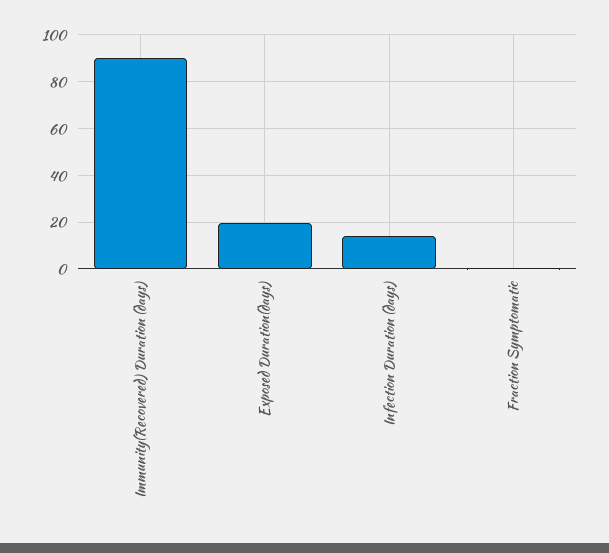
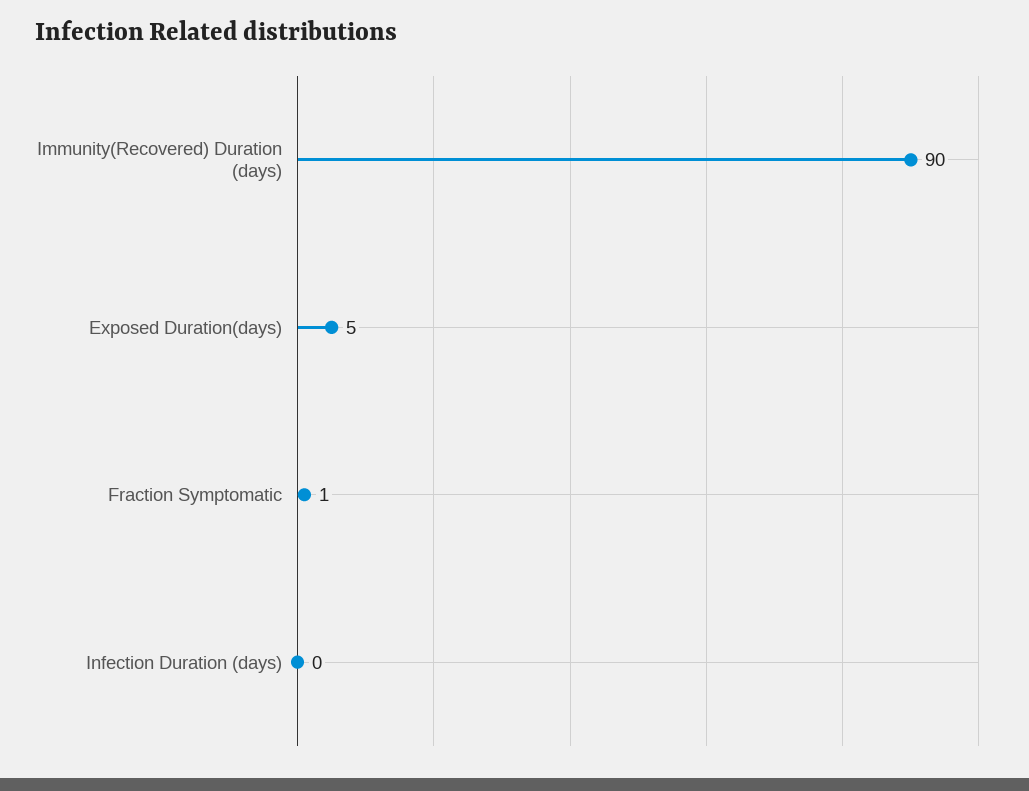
Exposed Duration(days): 20 -> 5
Infection Duration (days): 15 -> 0

